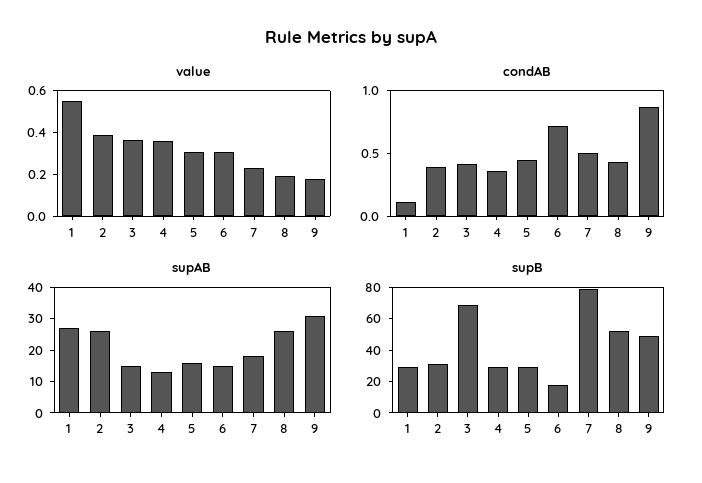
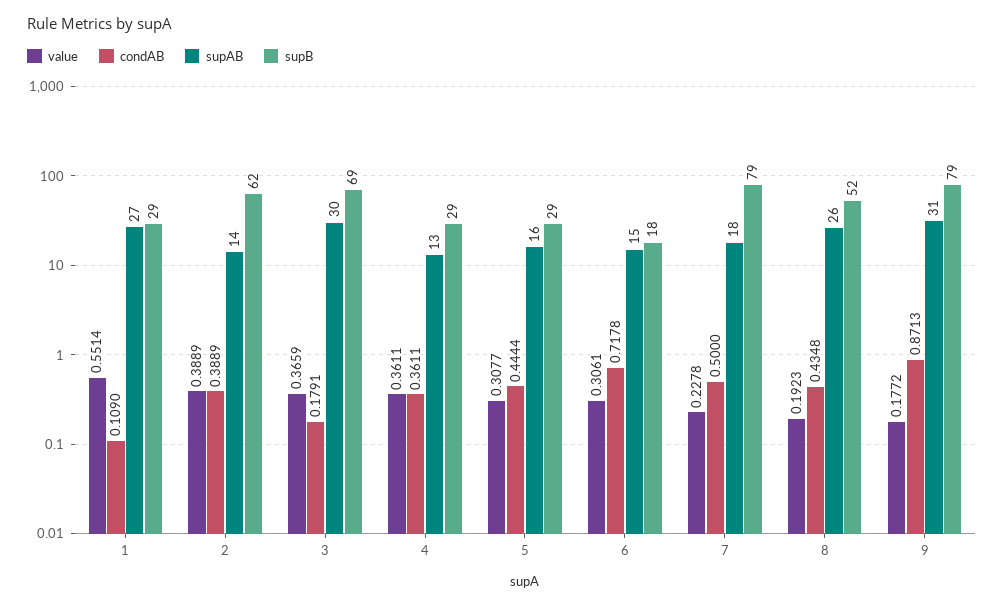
condAB, 3: 0.4 -> 0.1791
supAB, 2: 25 -> 14
supAB, 3: 15 -> 30
supB, 2: 30 -> 62
supB, 9: 50 -> 79

